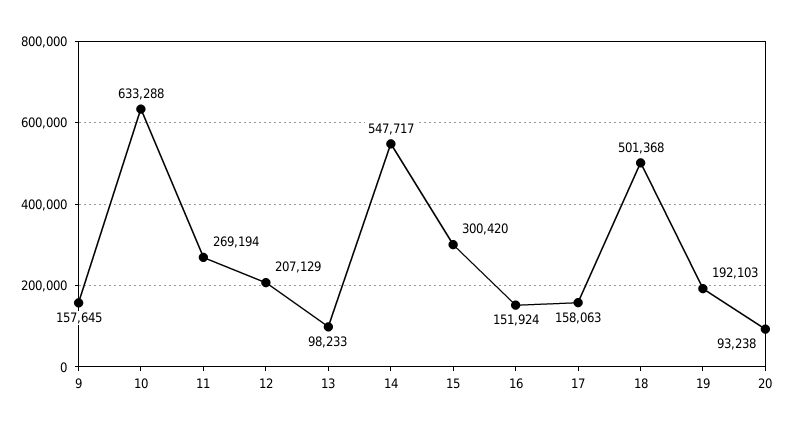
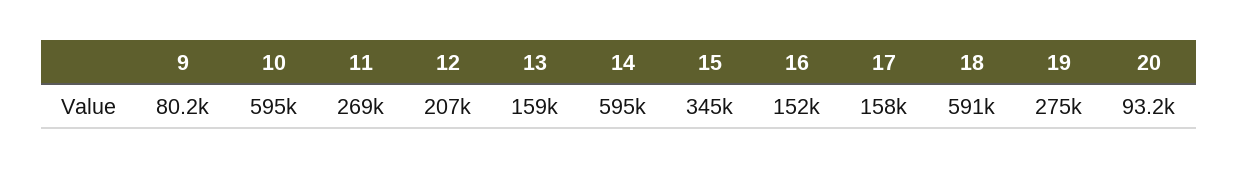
9: 157645 -> 80200
10: 633288 -> 595000
13: 98233 -> 159000
14: 547717 -> 595000
15: 300420 -> 345000
18: 501368 -> 591000
19: 192103 -> 275000

